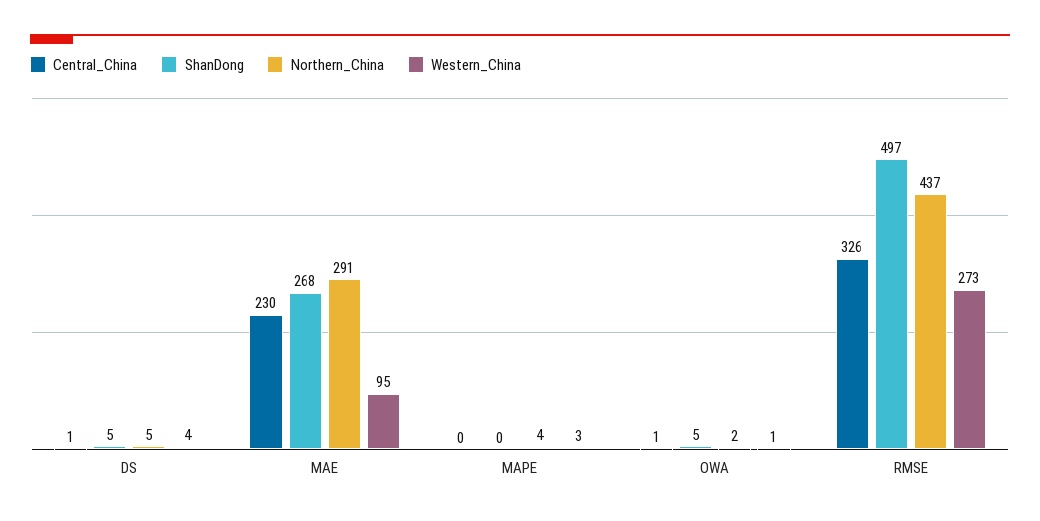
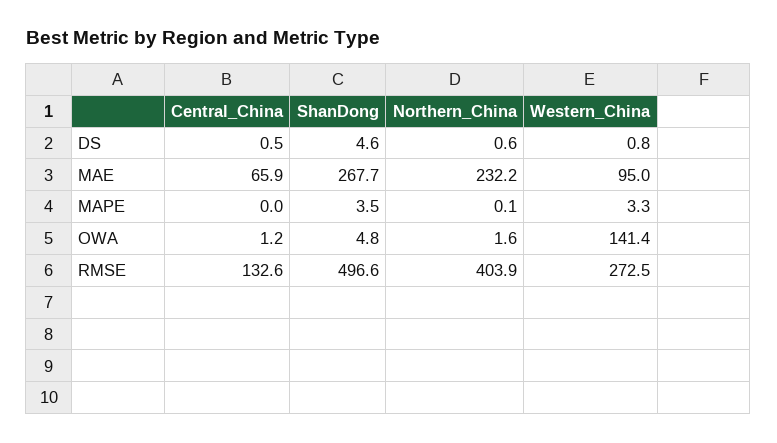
Northern_China, DS: 5 -> 0.6
Western_China, DS: 4 -> 0.8
Central_China, MAE: 230 -> 65.9
Northern_China, MAE: 291 -> 232.2
ShanDong, MAPE: 0 -> 3.5
Northern_China, MAPE: 4 -> 0.1
Western_China, OWA: 1 -> 141.4
Central_China, RMSE: 326 -> 132.6
Northern_China, RMSE: 437 -> 403.9

